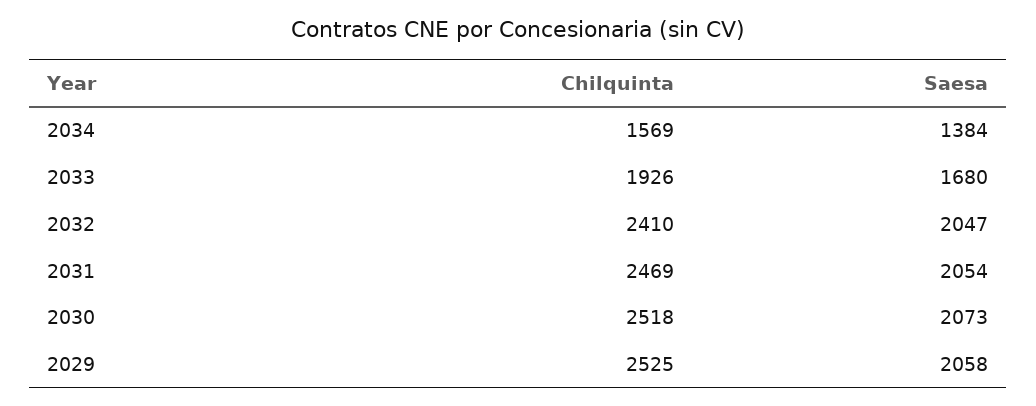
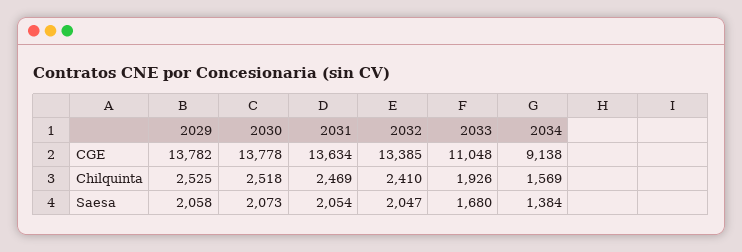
CGE, 2029: none -> 13782
CGE, 2030: none -> 13778
CGE, 2031: none -> 13634
CGE, 2032: none -> 13385
CGE, 2033: none -> 11048
CGE, 2034: none -> 9138

